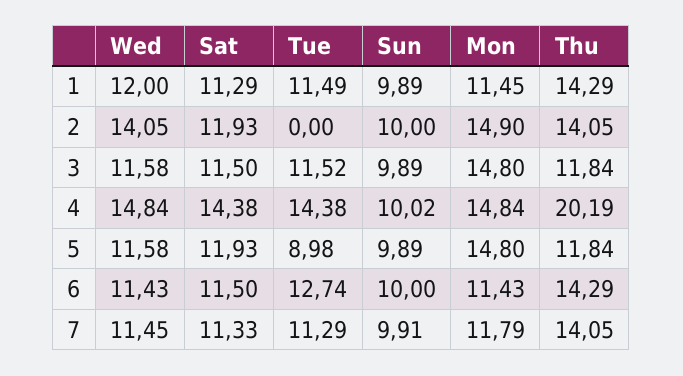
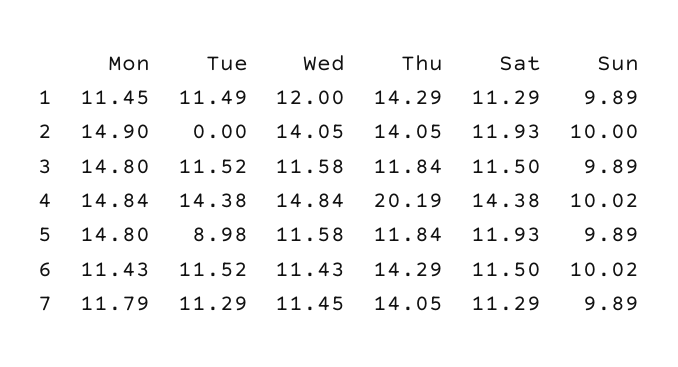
Tue, 6: 12.74 -> 11.52
Sun, 6: 10 -> 10.02
Sat, 7: 11.33 -> 11.29
Sun, 7: 9.91 -> 9.89

